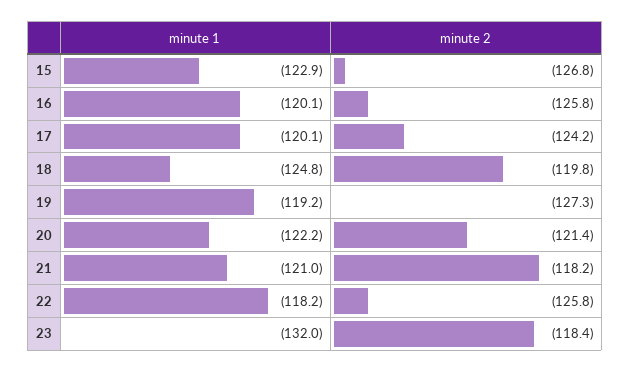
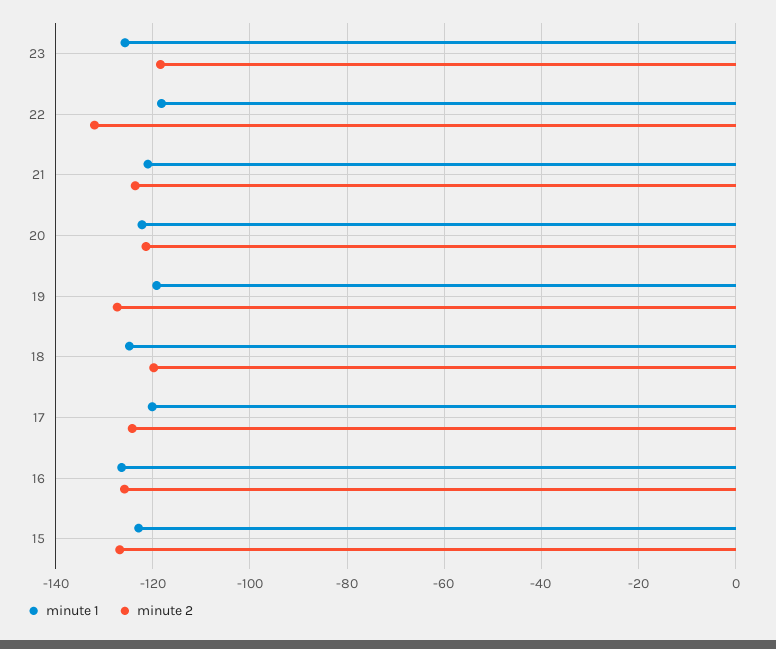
minute 1, 16: -120.1 -> -126
minute 2, 21: -118.2 -> -124
minute 2, 22: -125.8 -> -132
minute 1, 23: -132 -> -126

